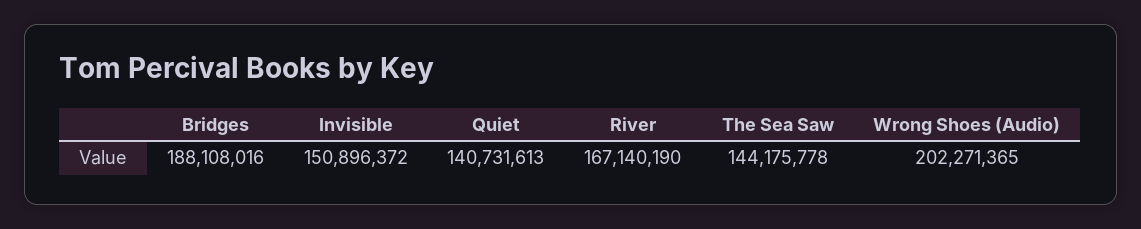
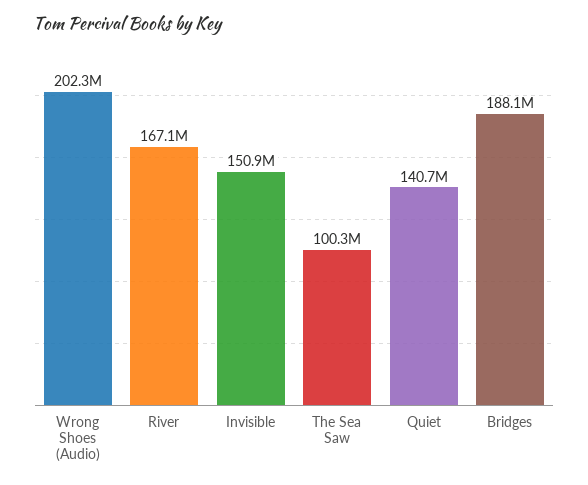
The Sea Saw: 144175778 -> 100300000

